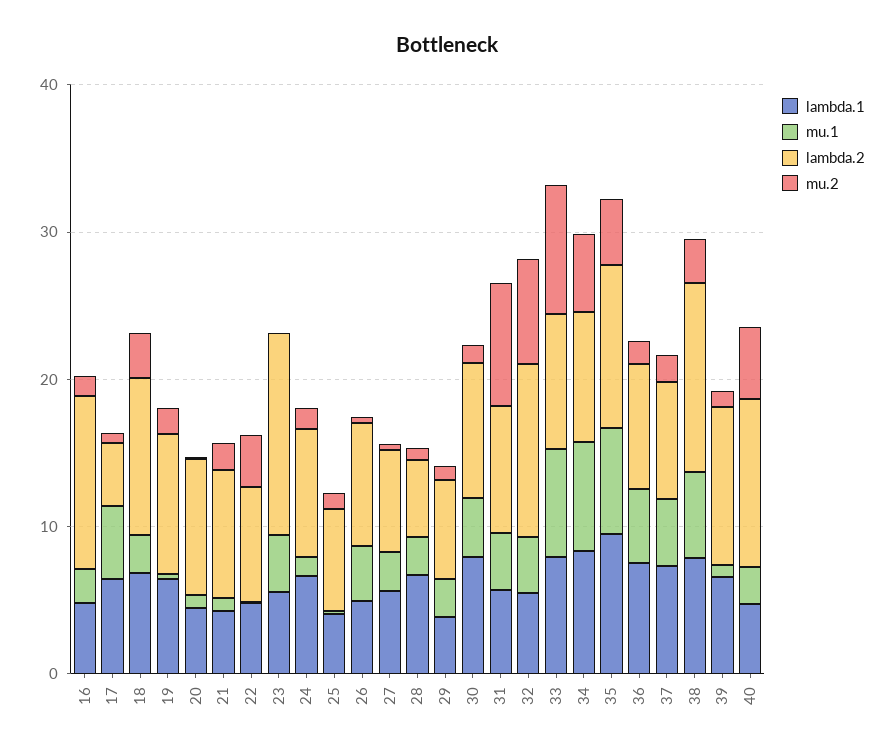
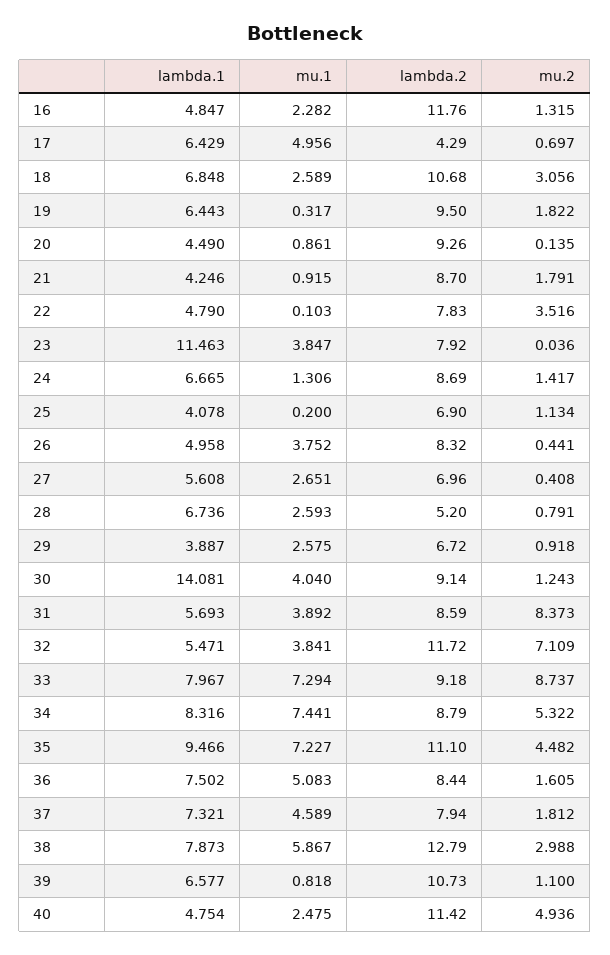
lambda.1, 23: 6 -> 11.463
lambda.2, 23: 14 -> 7.92
lambda.1, 30: 8 -> 14.081

